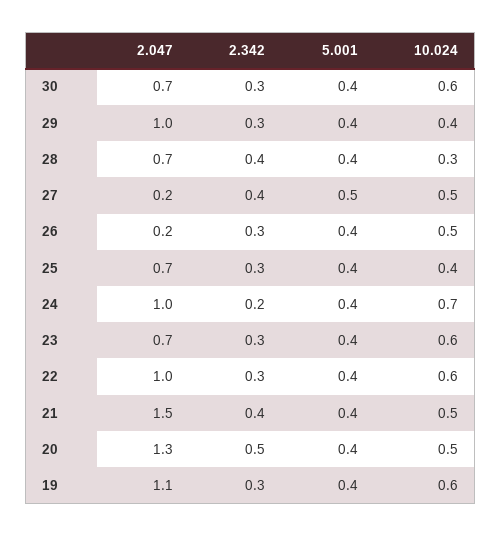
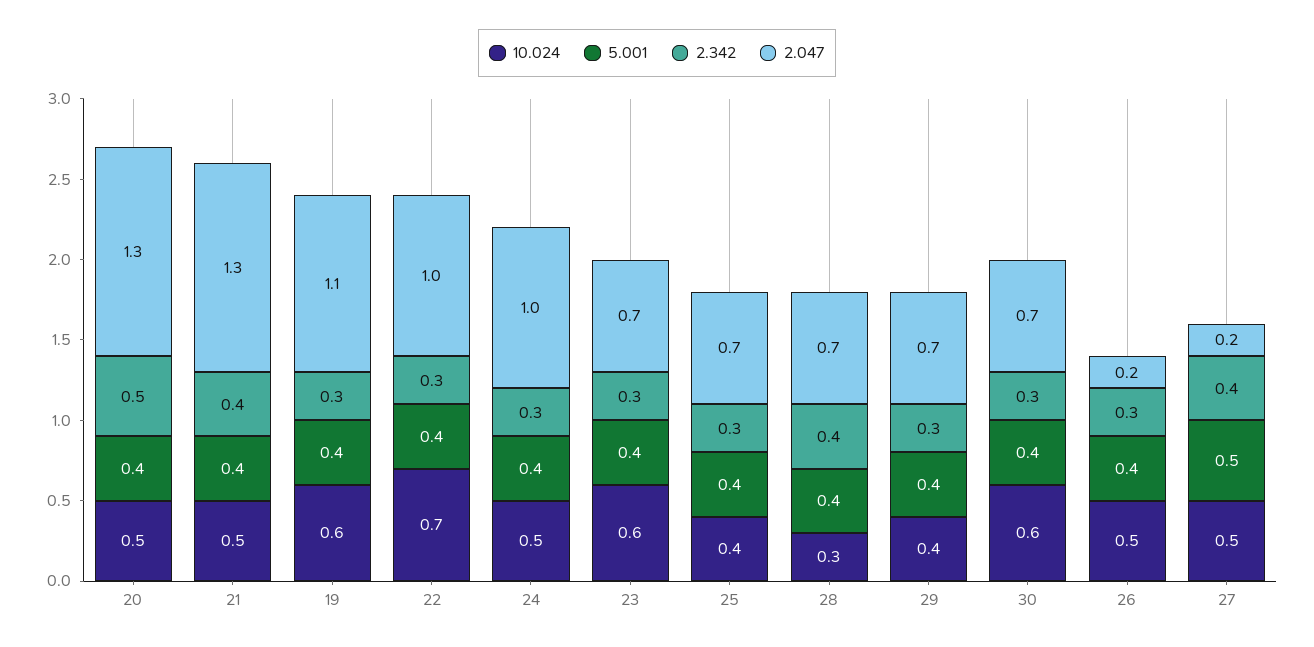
2.047, 29: 1 -> 0.7
2.342, 24: 0.2 -> 0.3
10.024, 24: 0.7 -> 0.5
10.024, 22: 0.6 -> 0.7
2.047, 21: 1.5 -> 1.3

